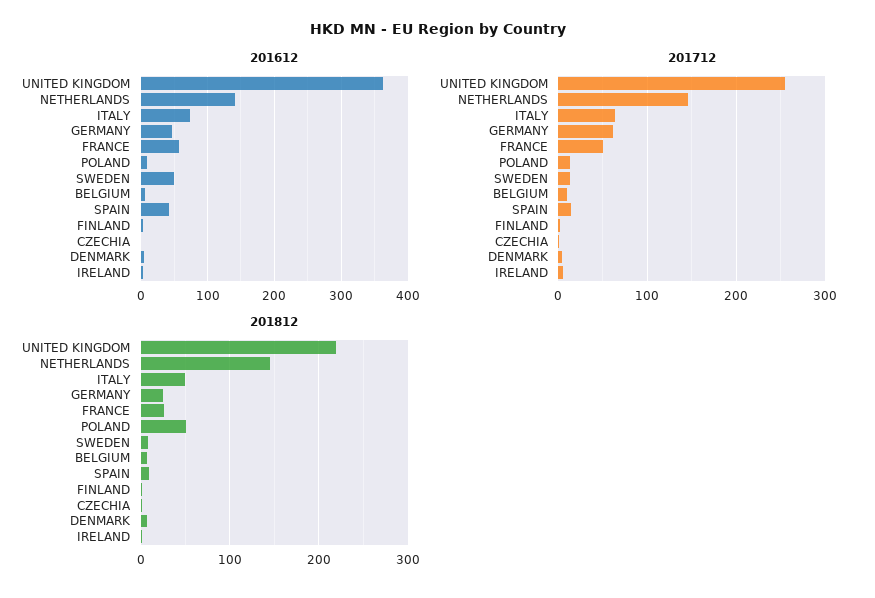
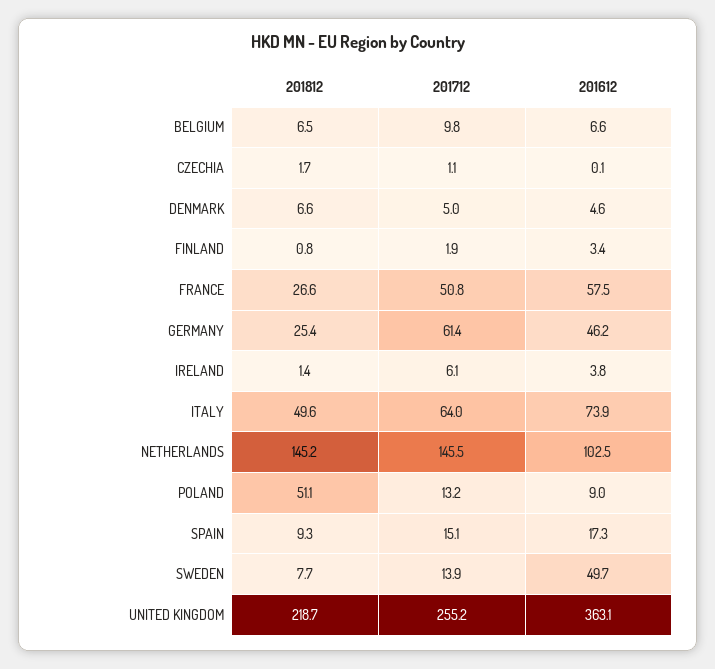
201612, NETHERLANDS: 140 -> 102.5
201612, SPAIN: 40 -> 17.3

